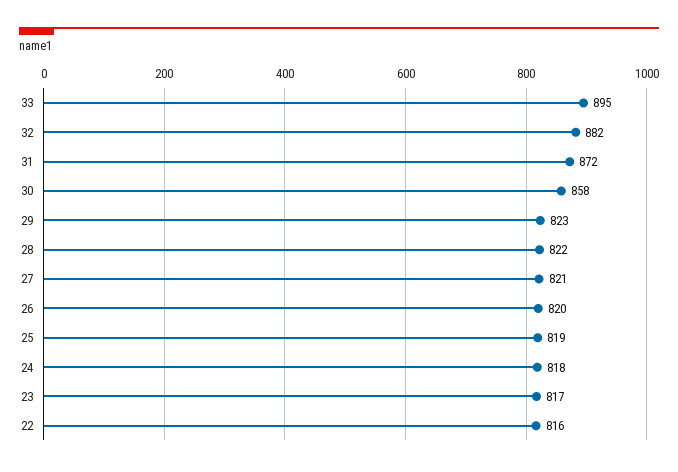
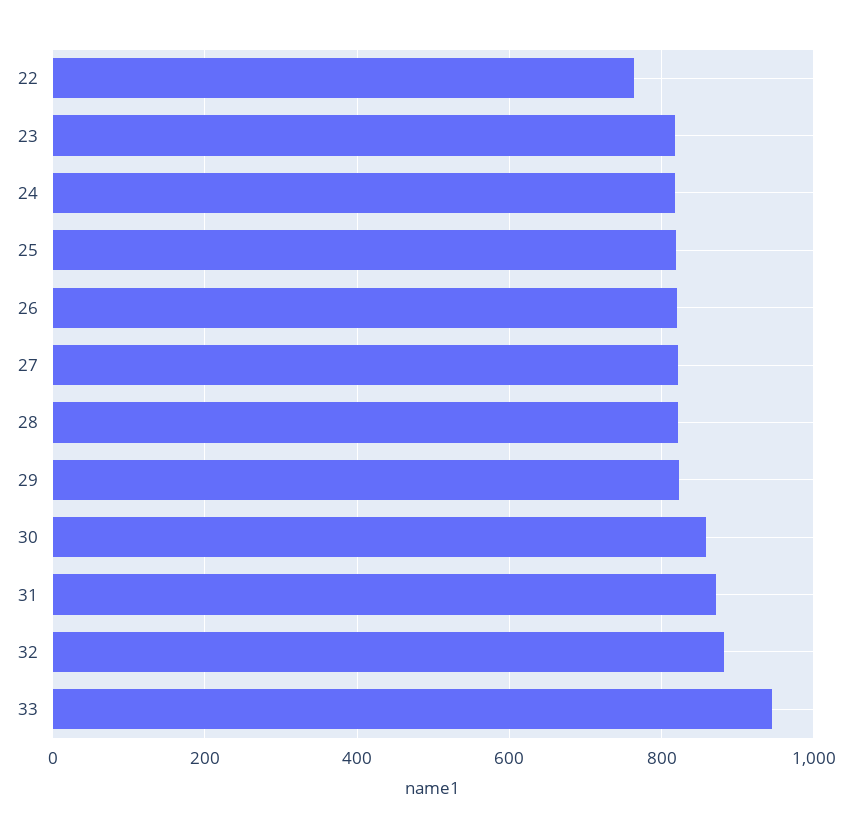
33: 895 -> 940
22: 816 -> 760

